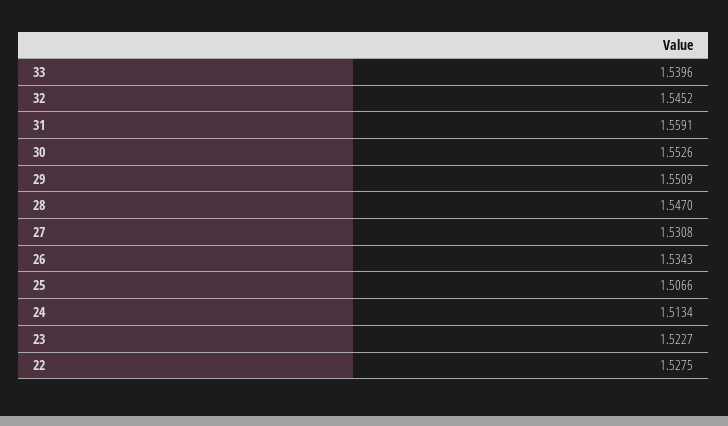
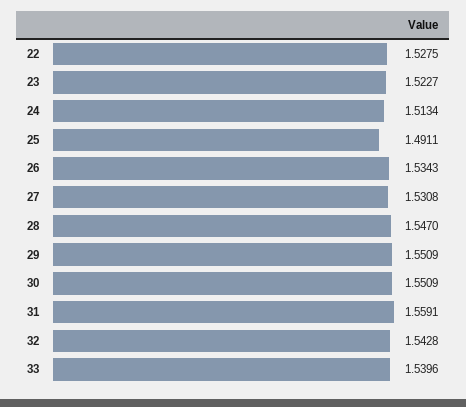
32: 1.5452 -> 1.5428
30: 1.5526 -> 1.5509
25: 1.5066 -> 1.4911

